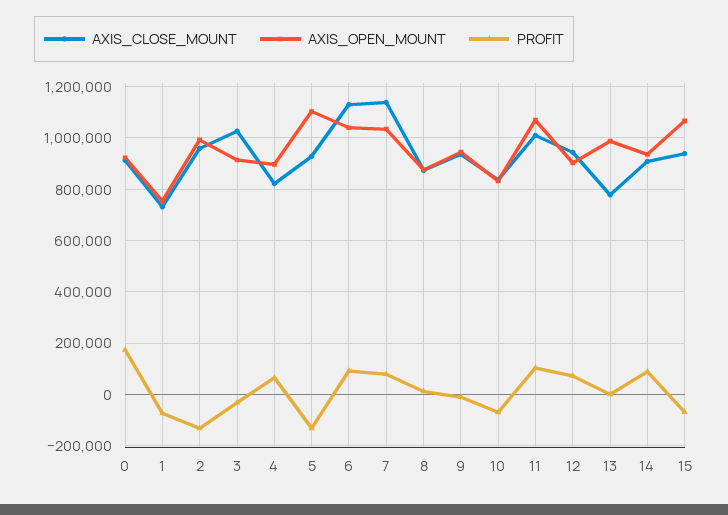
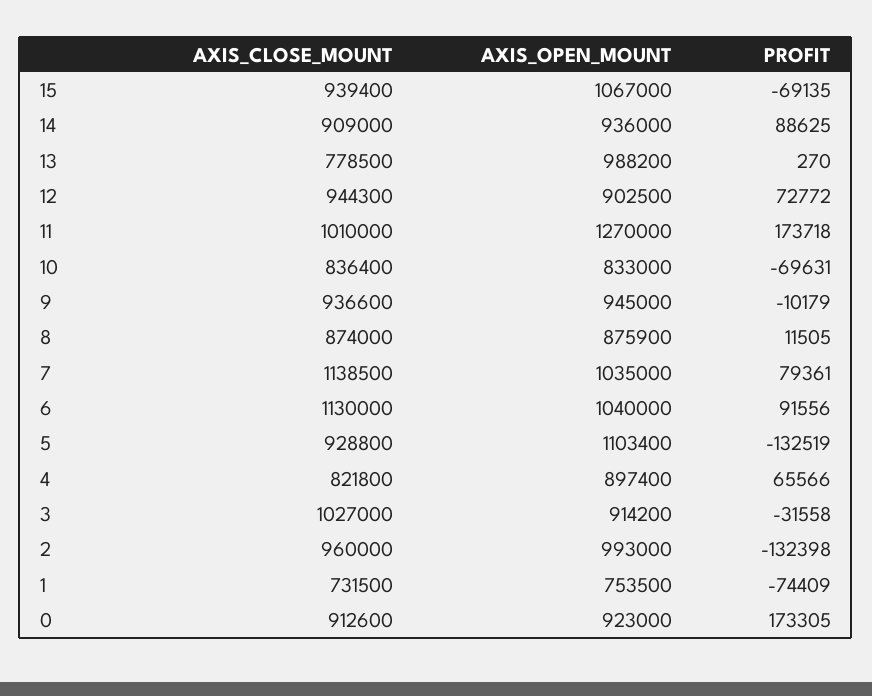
AXIS_OPEN_MOUNT, 11: 1075000 -> 1270000
PROFIT, 11: 100000 -> 173718

